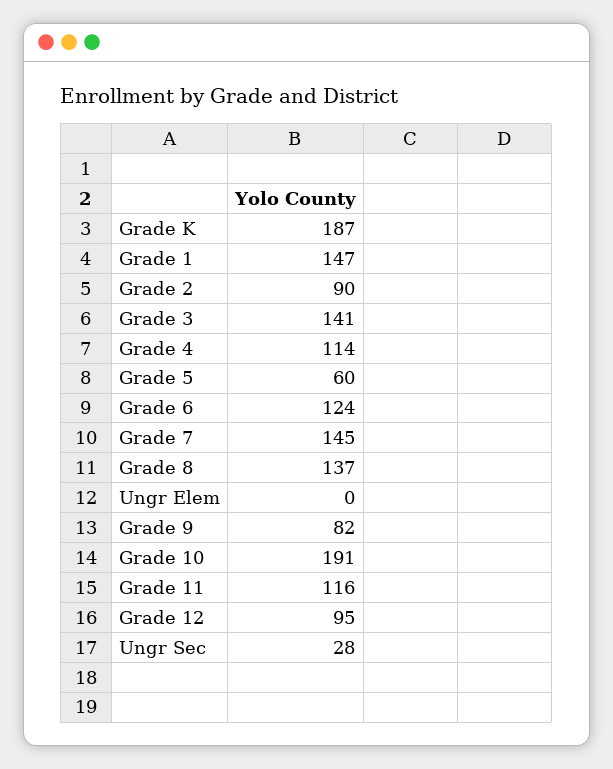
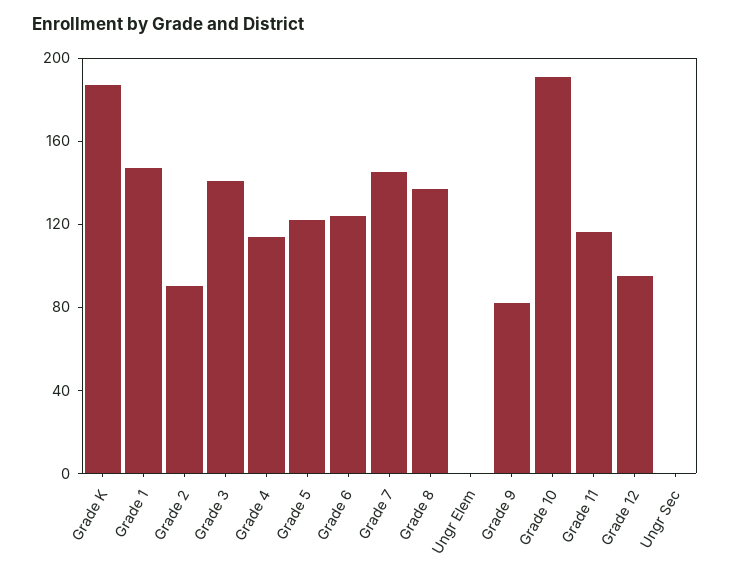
Grade 5: 60 -> 120
Ungr Sec: 28 -> 0

